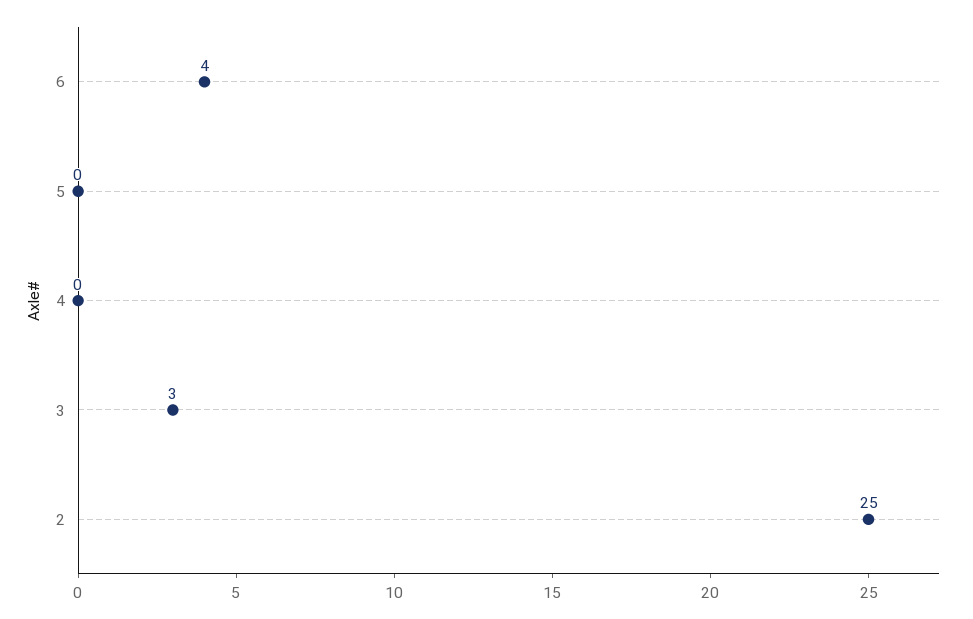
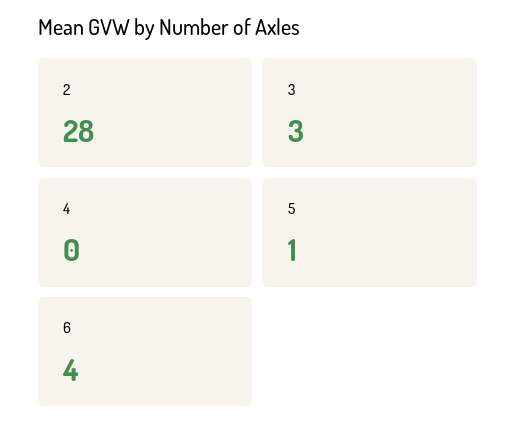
5: 0 -> 1
2: 25 -> 28

